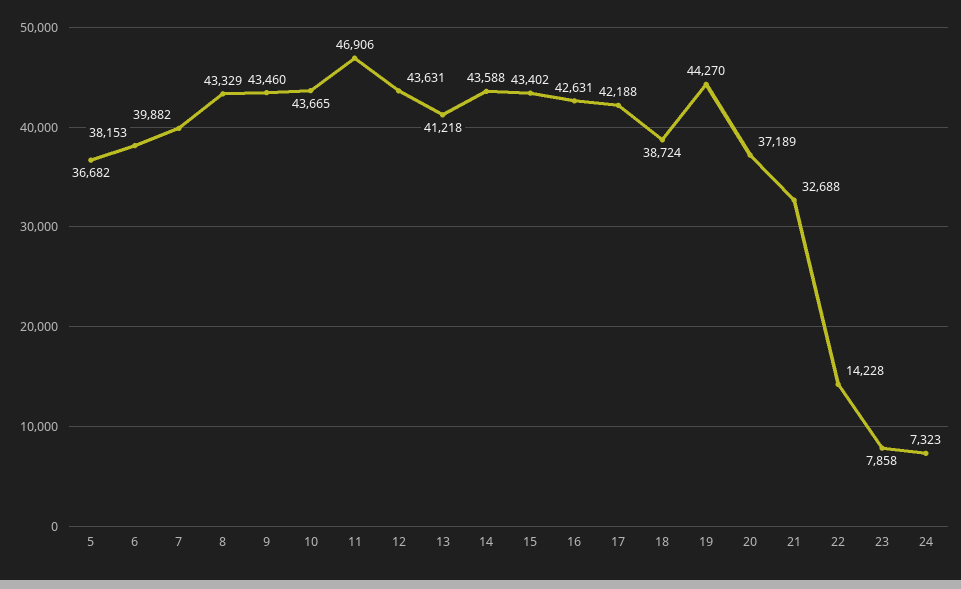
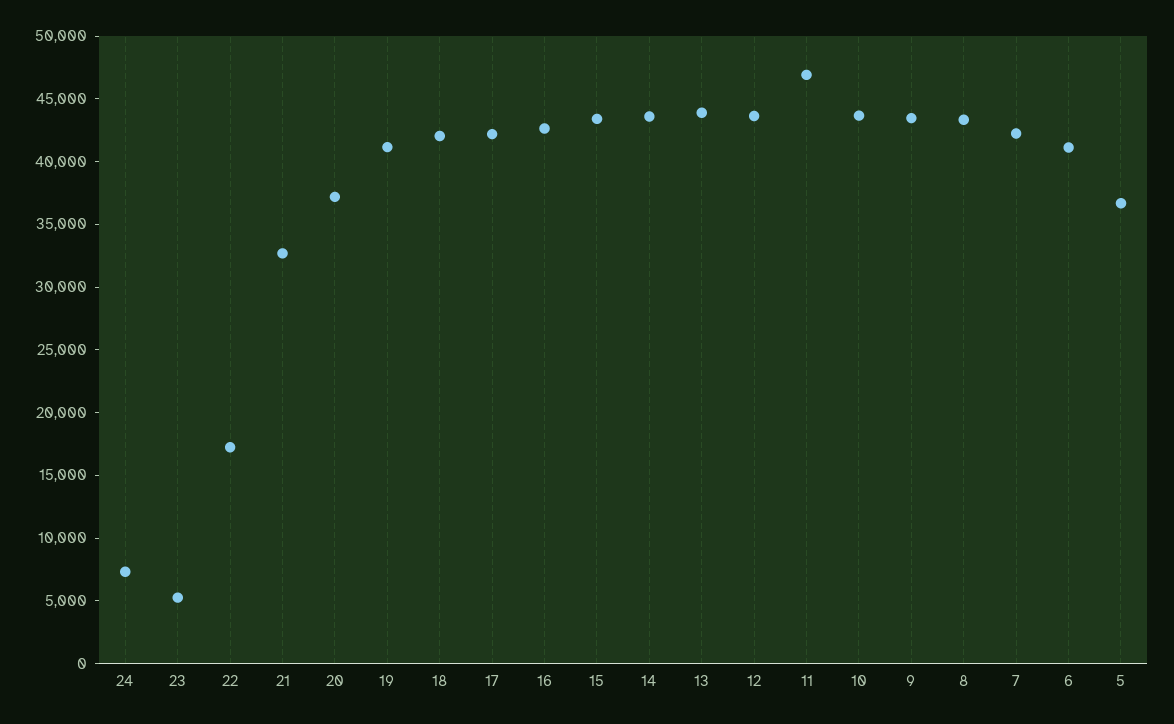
6: 38153 -> 41000
7: 39882 -> 42000
13: 41218 -> 44000
18: 38724 -> 42000
19: 44270 -> 41000
22: 14228 -> 17000
23: 7858 -> 5000

